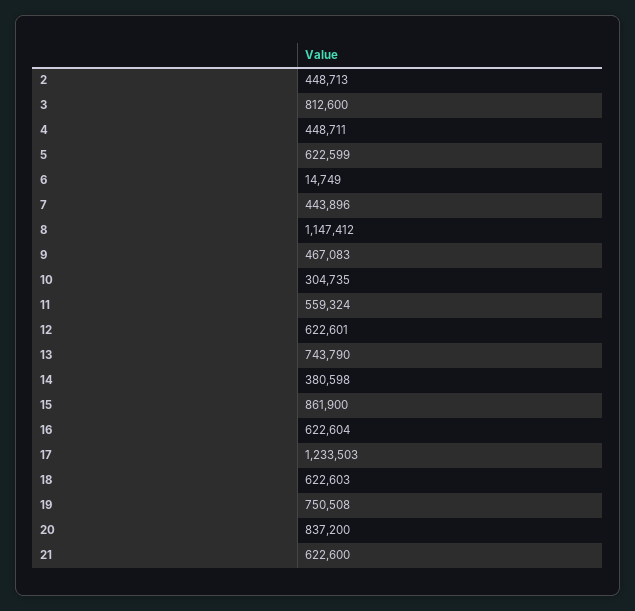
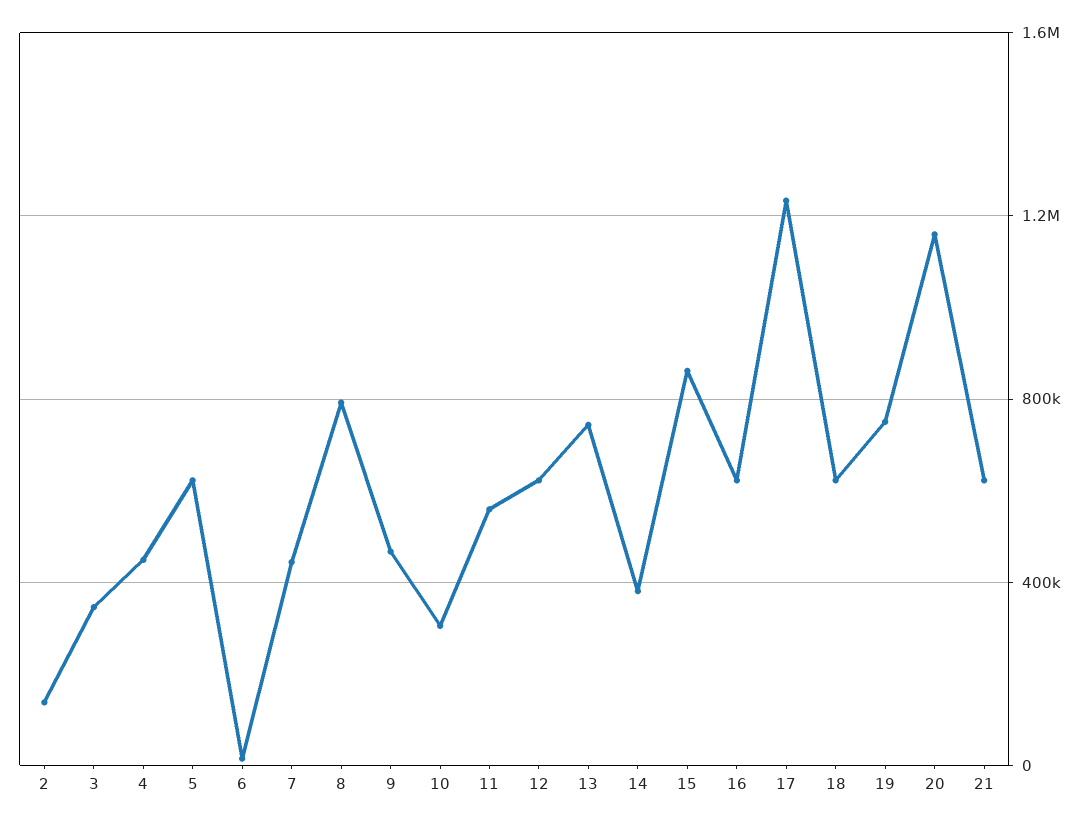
2: 448713 -> 150000
3: 812600 -> 350000
8: 1147412 -> 800000
20: 837200 -> 1150000

